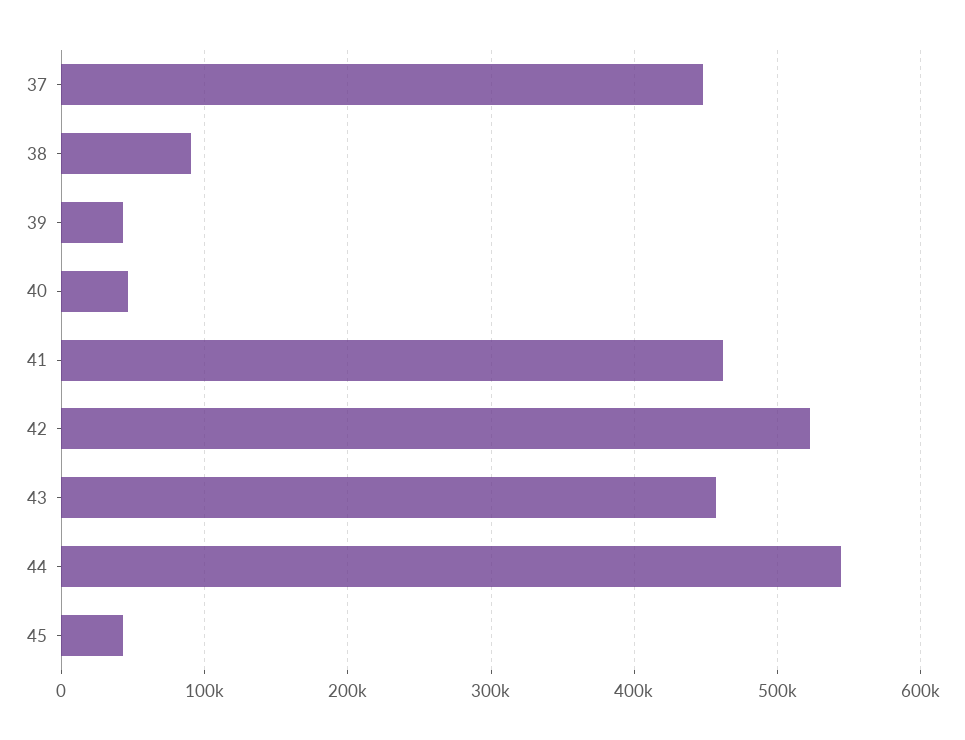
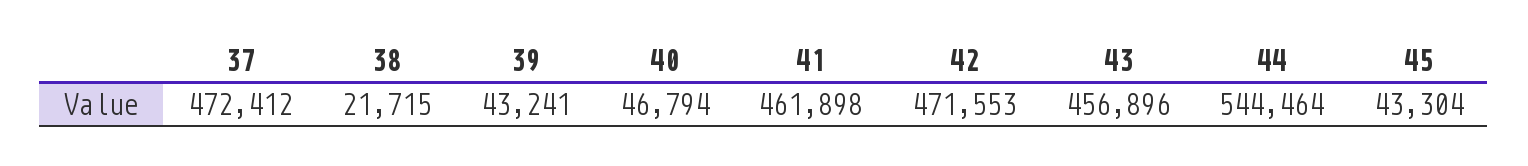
37: 450000 -> 472412
38: 90000 -> 21715
42: 520000 -> 471553

